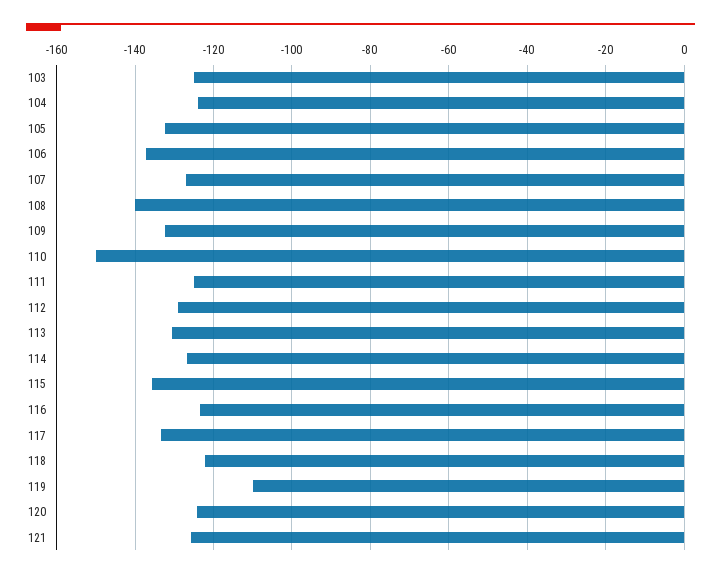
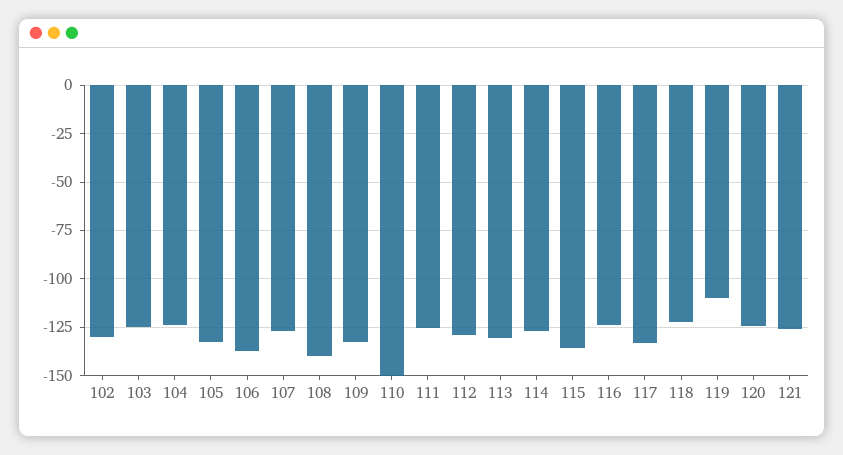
102: none -> -130

